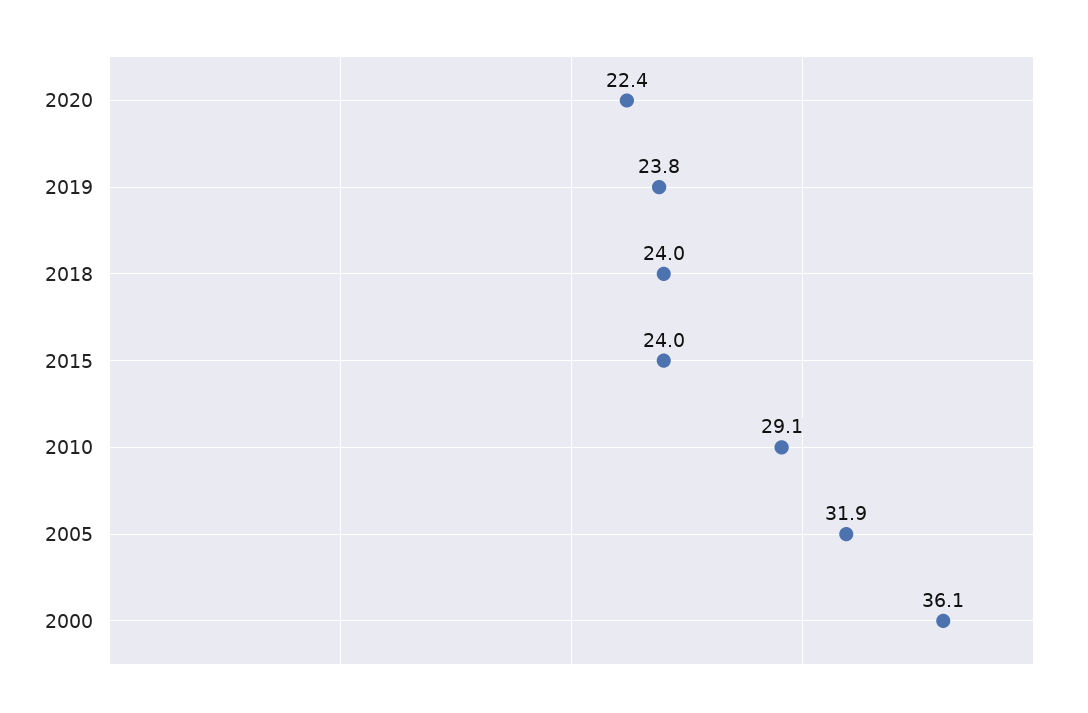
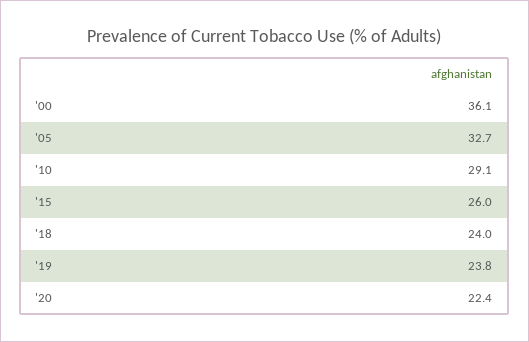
2015: 24 -> 26
2005: 31.9 -> 32.7

